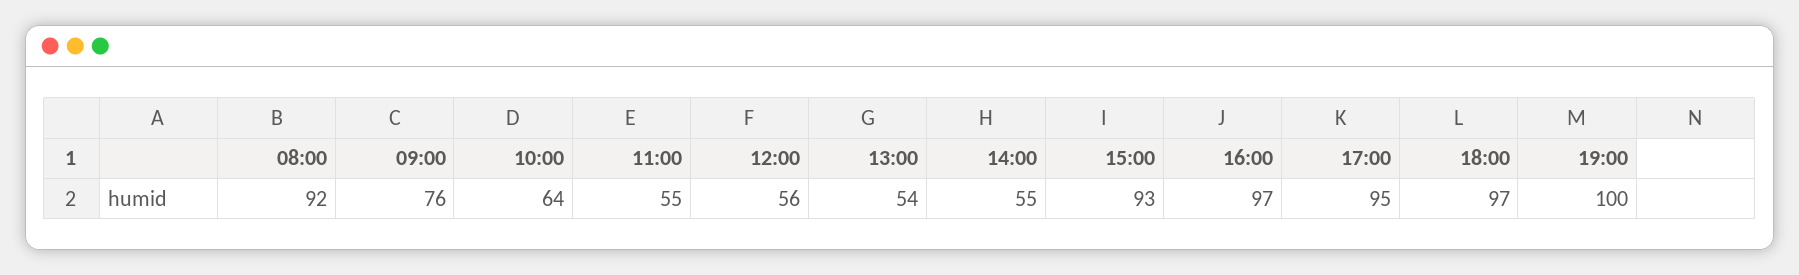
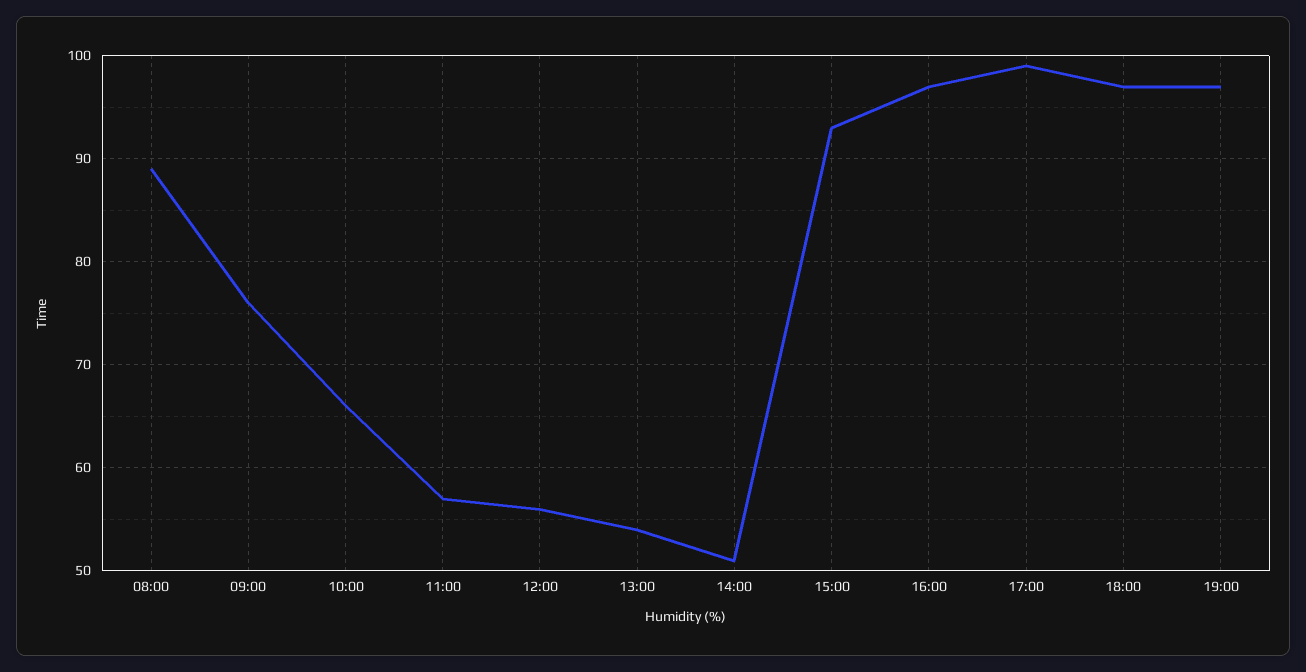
08:00: 92 -> 89
10:00: 64 -> 66
11:00: 55 -> 57
14:00: 55 -> 51
17:00: 95 -> 99
19:00: 100 -> 97

